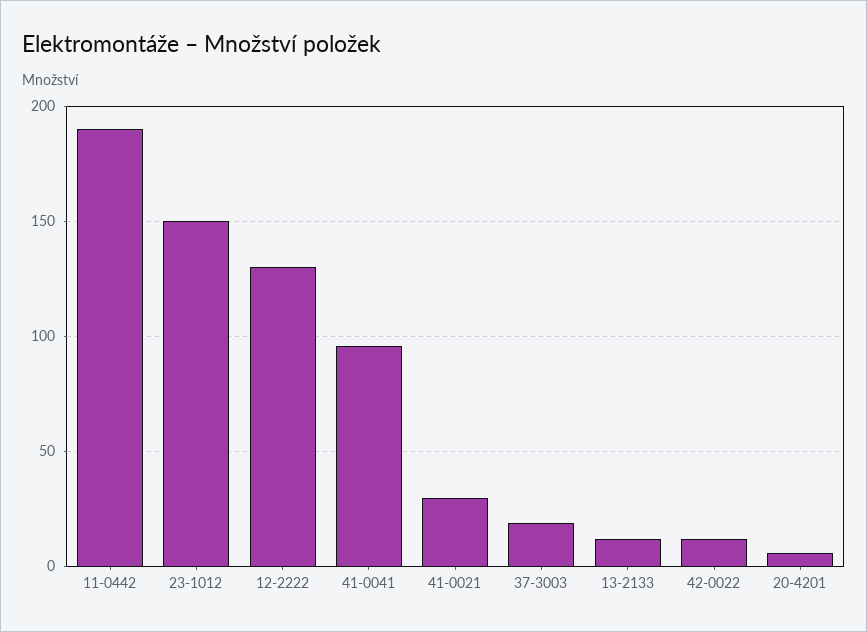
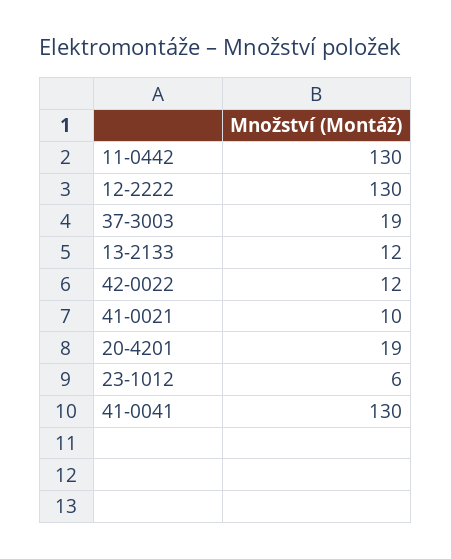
11-0442: 190 -> 130
23-1012: 150 -> 6
41-0041: 95 -> 130
41-0021: 30 -> 10
20-4201: 5 -> 19

